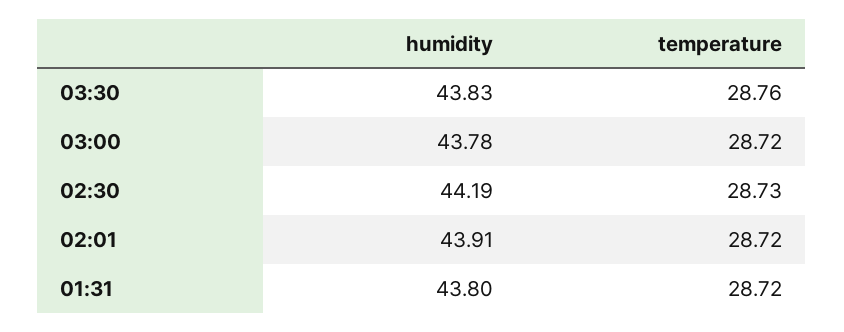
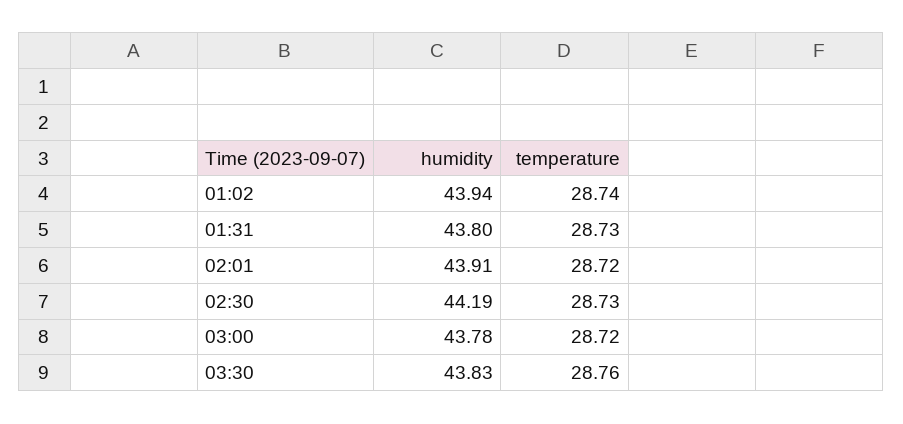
temperature, 01:31: 28.72 -> 28.73
humidity, 01:02: none -> 43.94
temperature, 01:02: none -> 28.74

